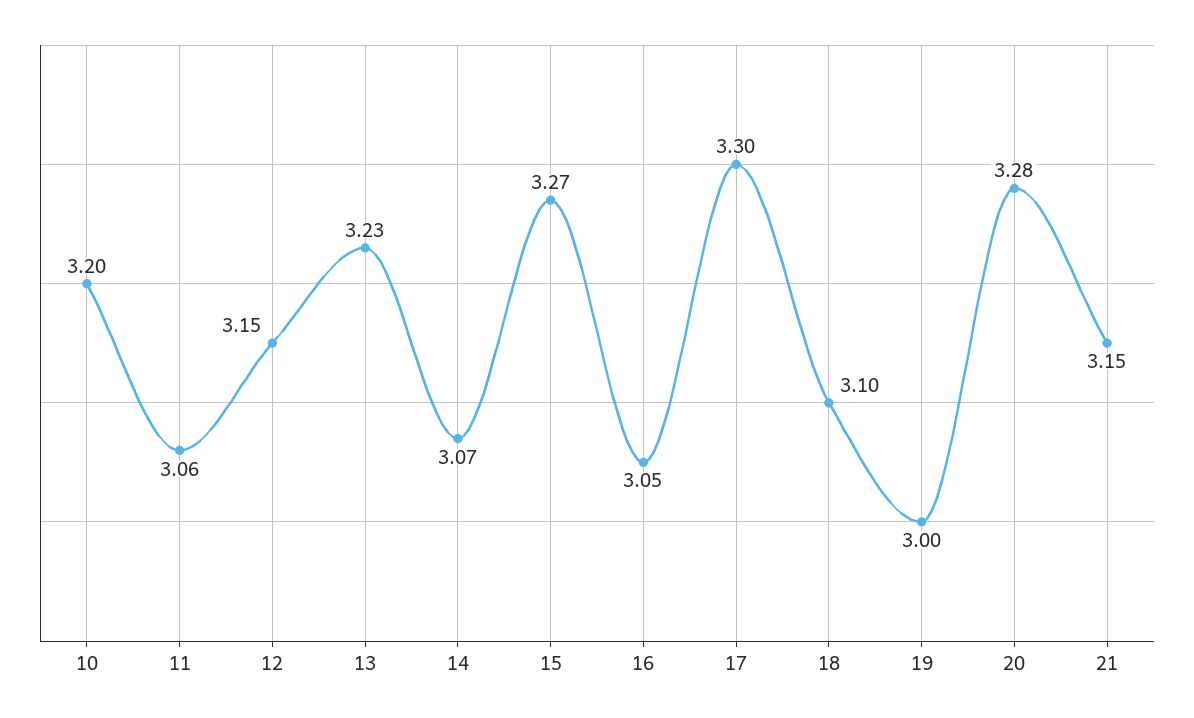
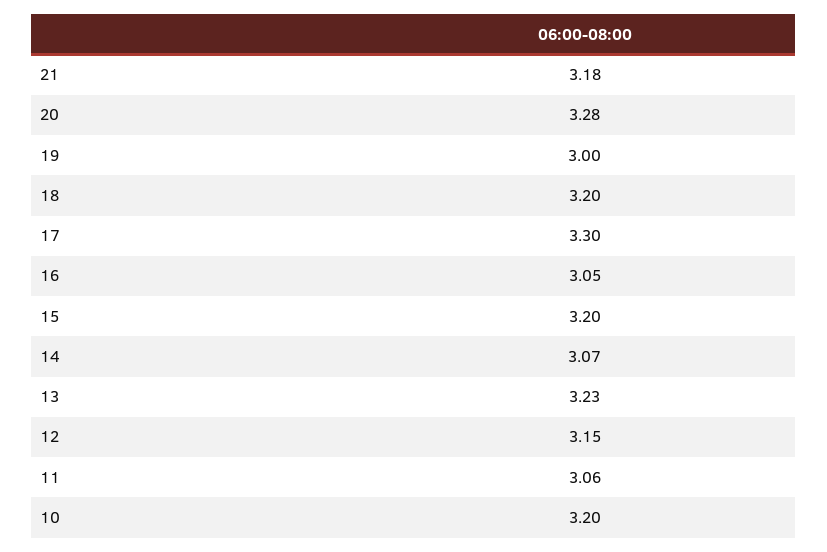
15: 3.27 -> 3.2
18: 3.1 -> 3.2
21: 3.15 -> 3.18

